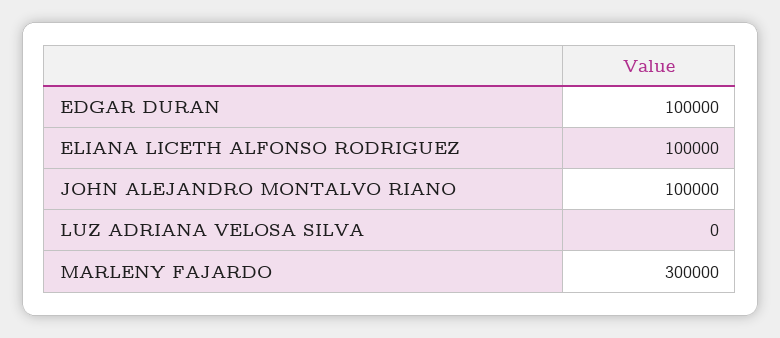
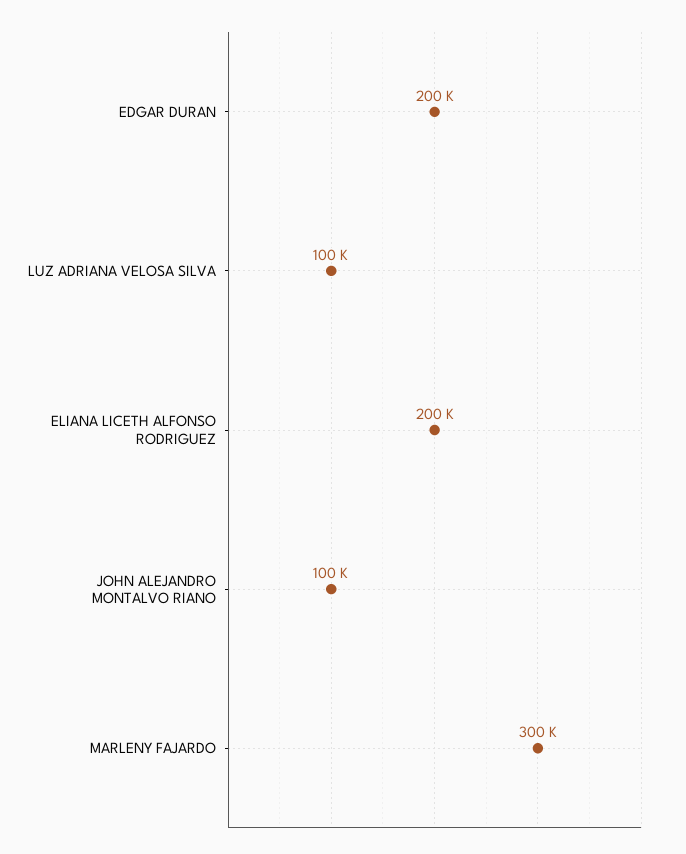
EDGAR DURAN: 100000 -> 200000
ELIANA LICETH ALFONSO RODRIGUEZ: 100000 -> 200000
LUZ ADRIANA VELOSA SILVA: 0 -> 100000

